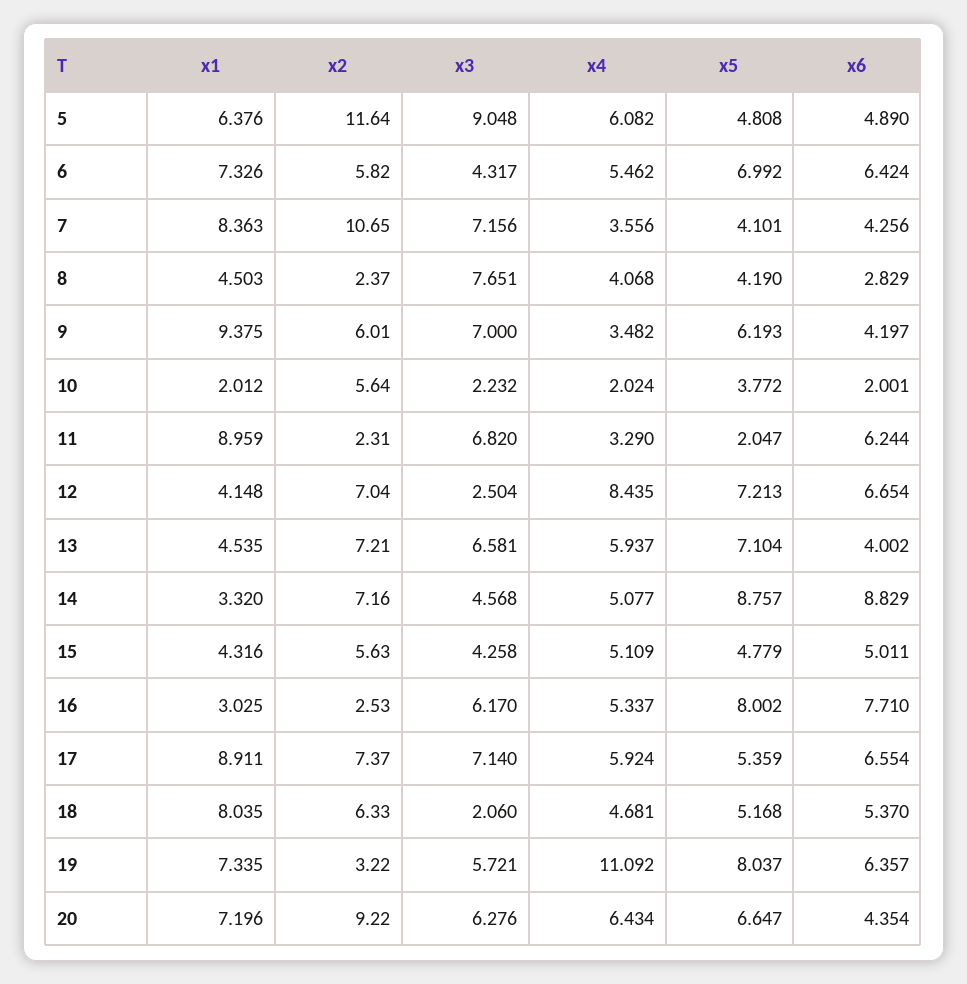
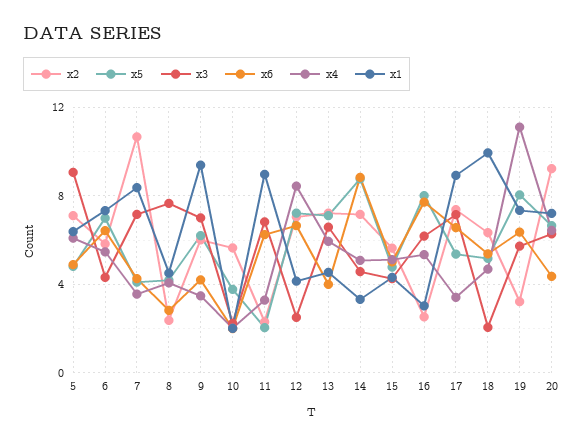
x2, 5: 11.64 -> 7
x4, 17: 5.924 -> 3.5
x1, 18: 8.035 -> 10

